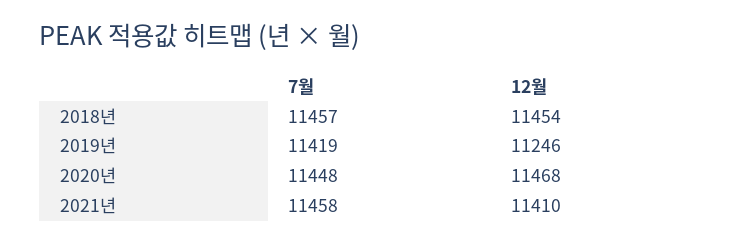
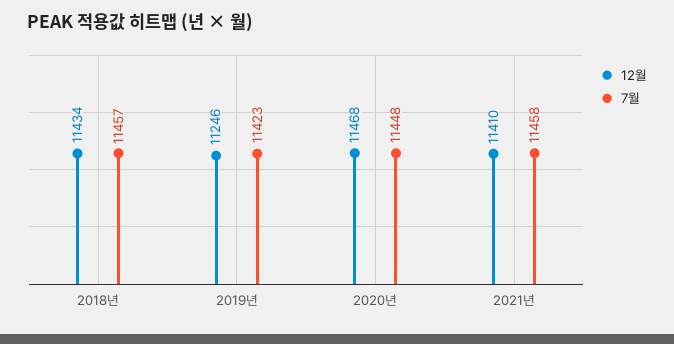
12월, 2018년: 11454 -> 11434
7월, 2019년: 11419 -> 11423

